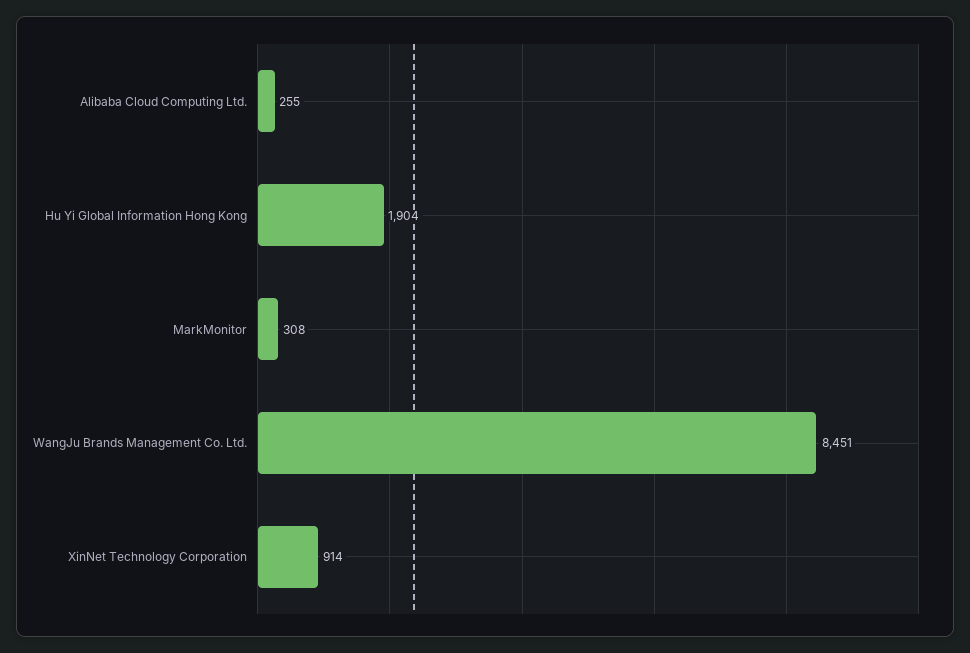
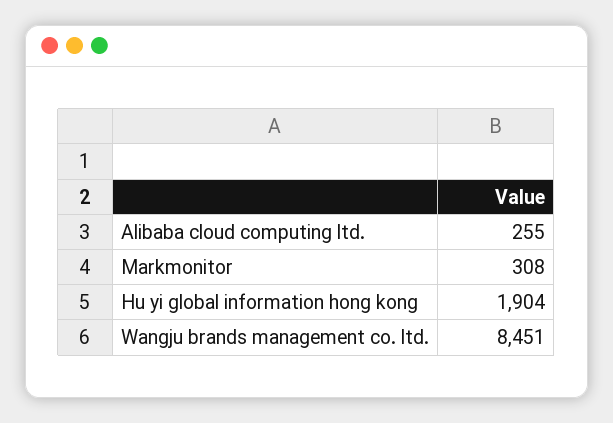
XinNet Technology Corporation: 914 -> none

